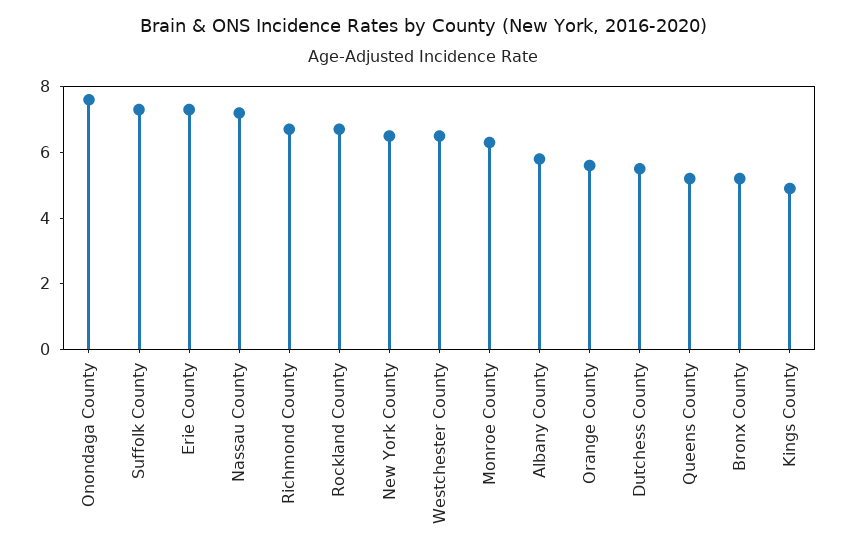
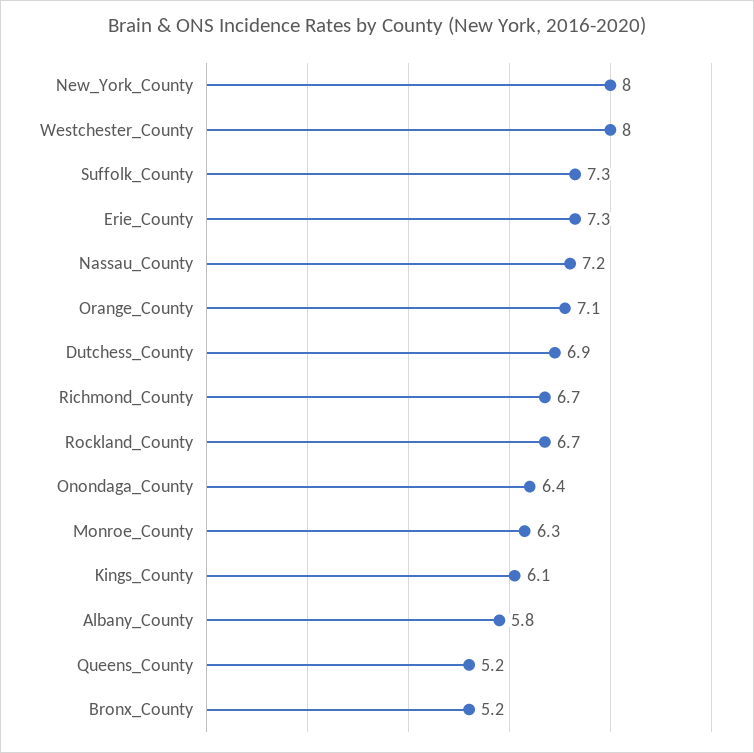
Onondaga County: 7.5 -> 6.4
New York County: 6.5 -> 8
Westchester County: 6.5 -> 8
Orange County: 5.5 -> 7.1
Dutchess County: 5.5 -> 6.9
Kings County: 5 -> 6.1

